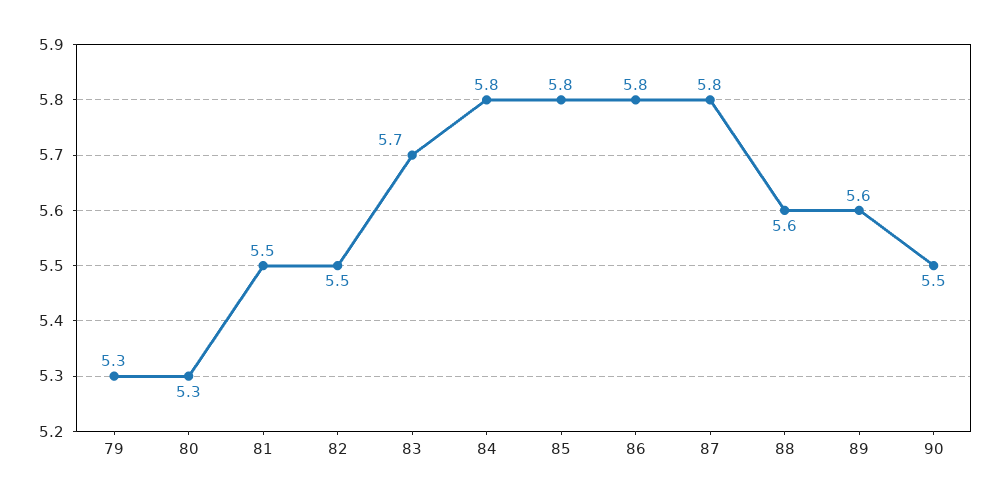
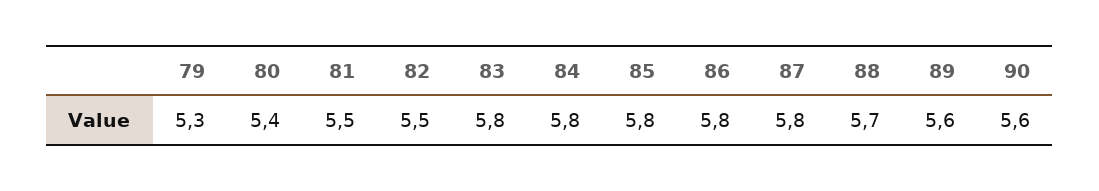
80: 5.3 -> 5.4
83: 5.7 -> 5.8
88: 5.6 -> 5.7
90: 5.5 -> 5.6

